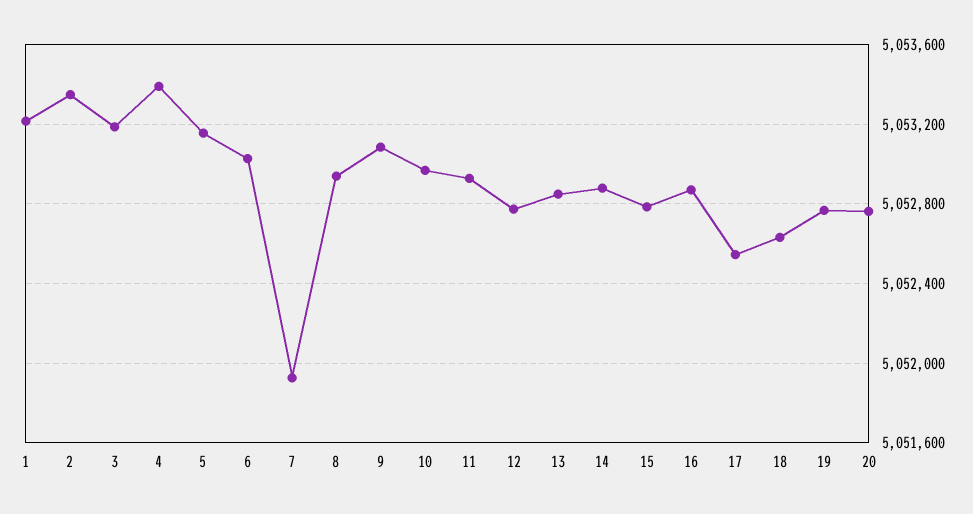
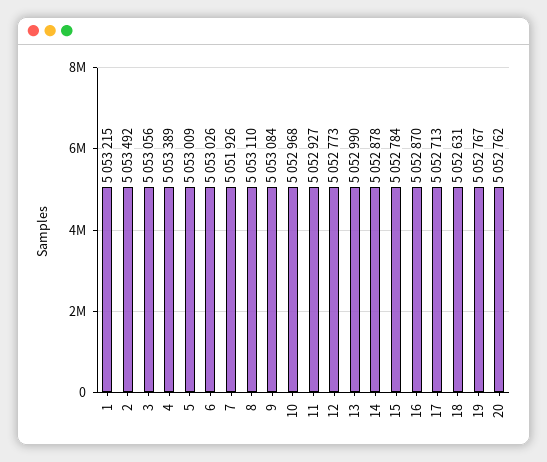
2: 5053350 -> 5053492
3: 5053200 -> 5053056
5: 5053150 -> 5053009
8: 5052950 -> 5053110
13: 5052850 -> 5052990
17: 5052550 -> 5052713

